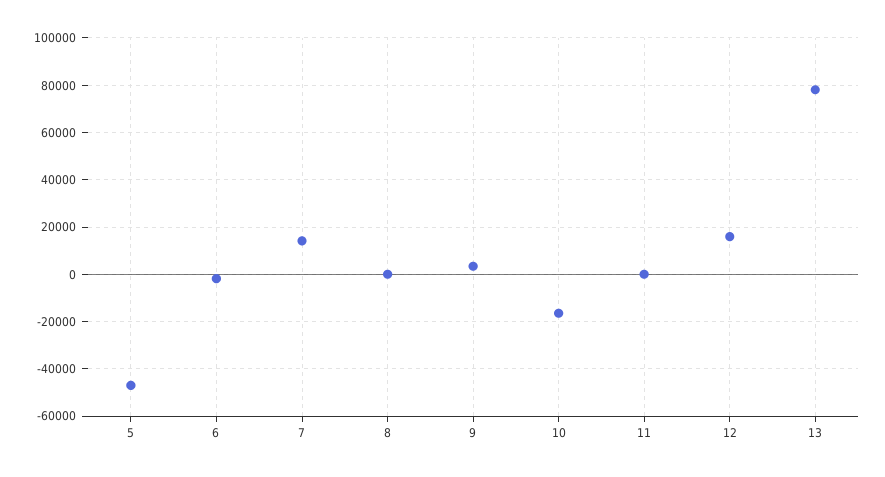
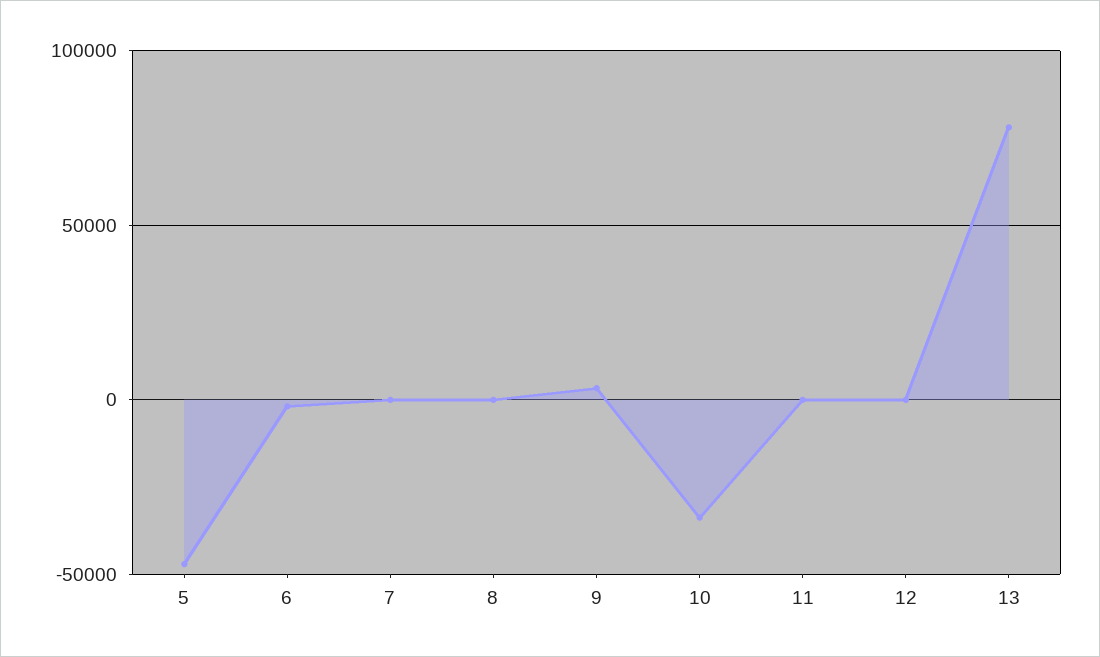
7: 15000 -> 0
10: -15000 -> -35000
12: 15000 -> 0

